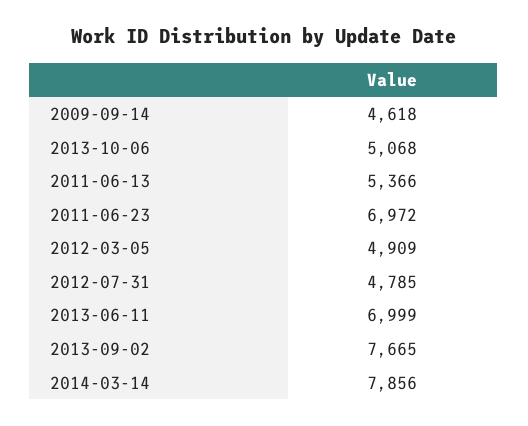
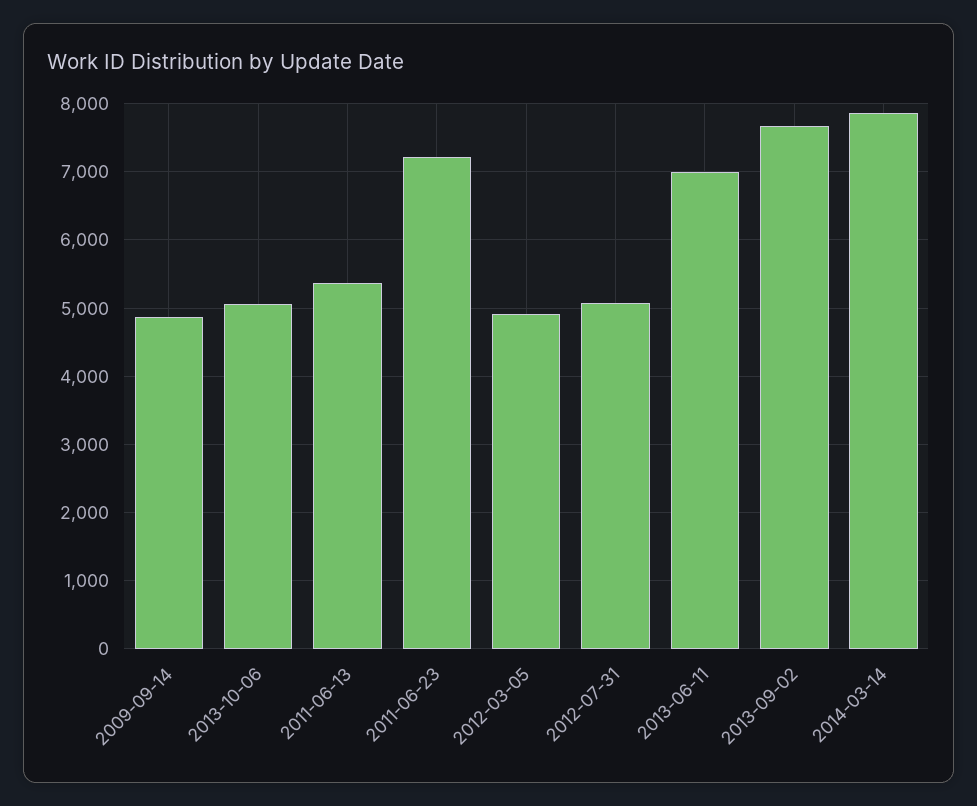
2009-09-14: 4618 -> 4900
2011-06-23: 6972 -> 7200
2012-07-31: 4785 -> 5100

